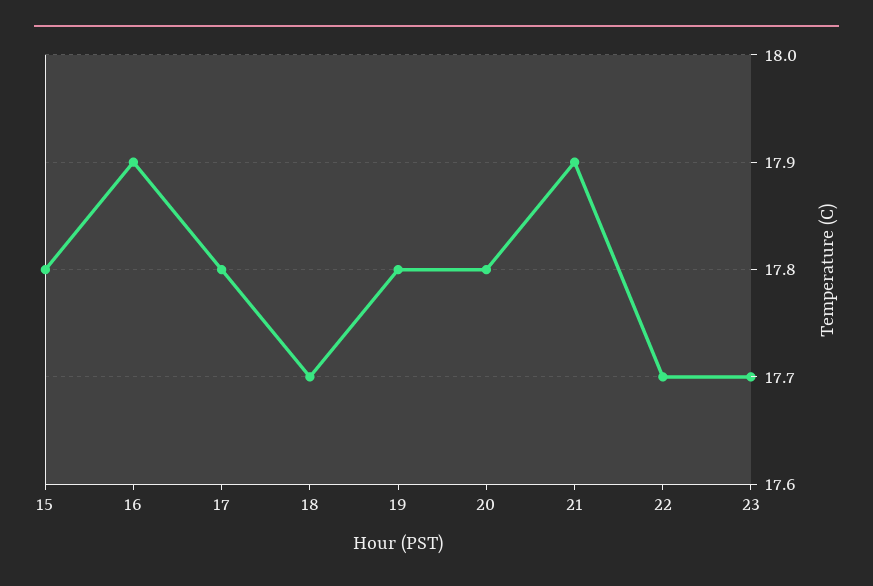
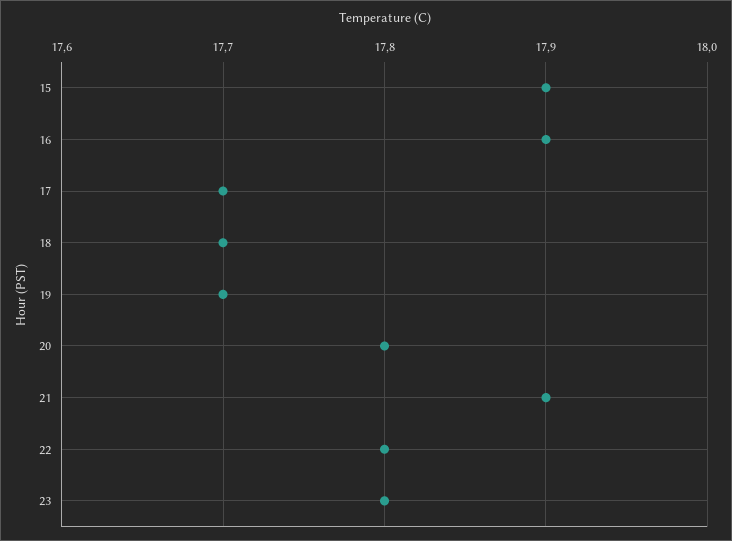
15: 17.8 -> 17.9
17: 17.8 -> 17.7
19: 17.8 -> 17.7
22: 17.7 -> 17.8
23: 17.7 -> 17.8

